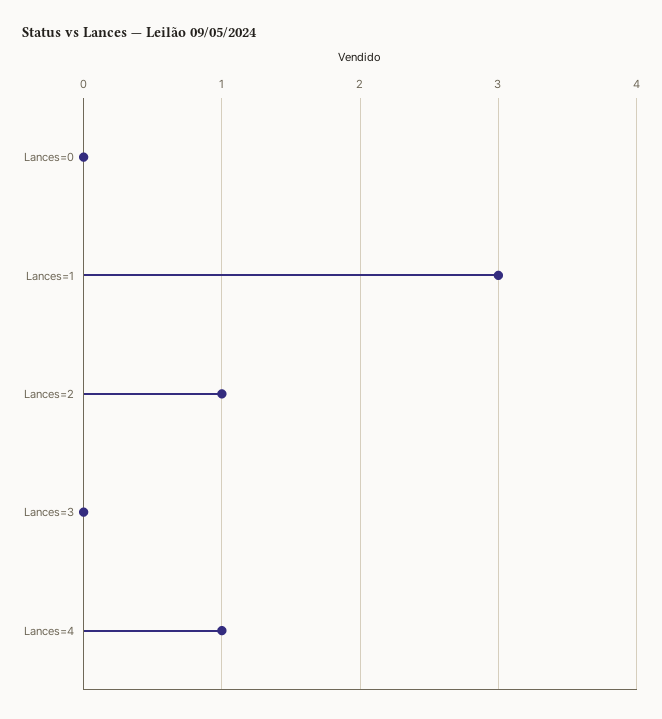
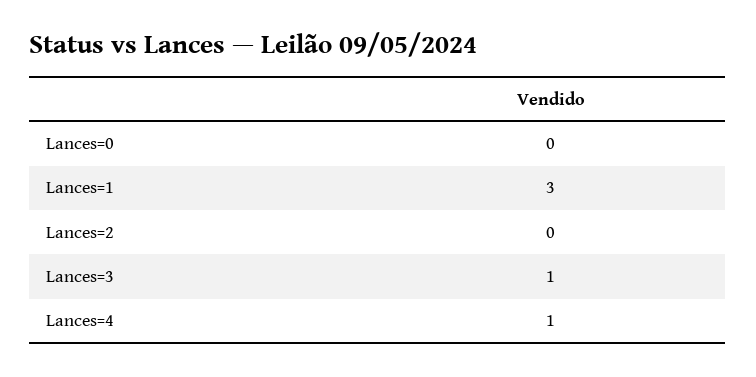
Lances=2: 1 -> 0
Lances=3: 0 -> 1

